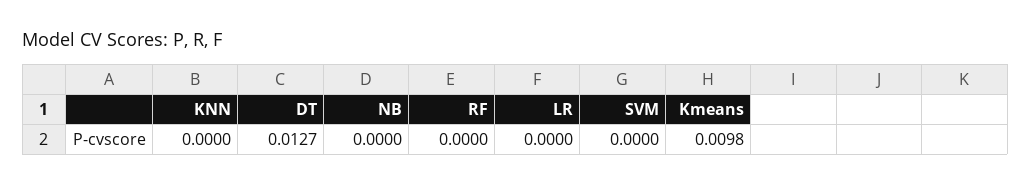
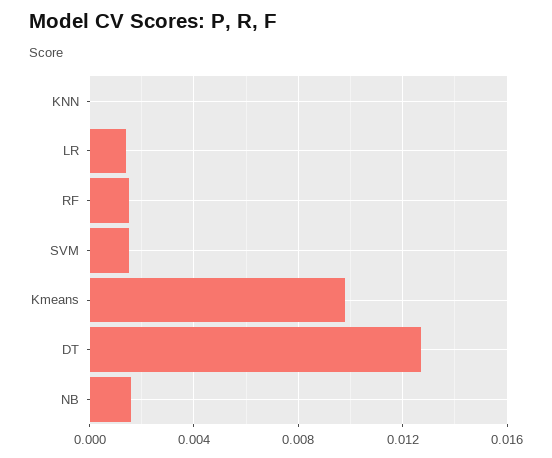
NB: 0 -> 0.0015
RF: 0 -> 0.0015
LR: 0 -> 0.0015
SVM: 0 -> 0.0015

